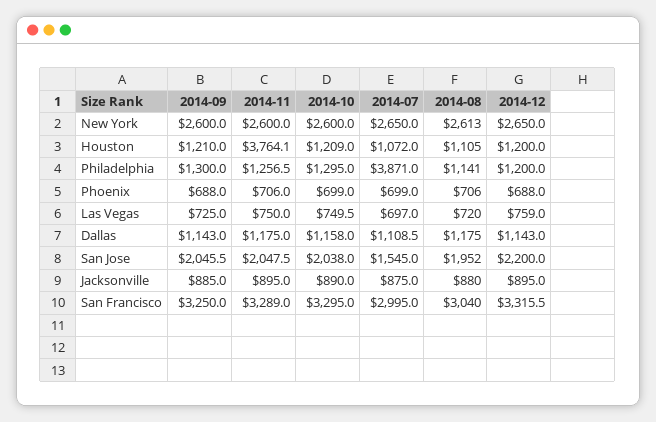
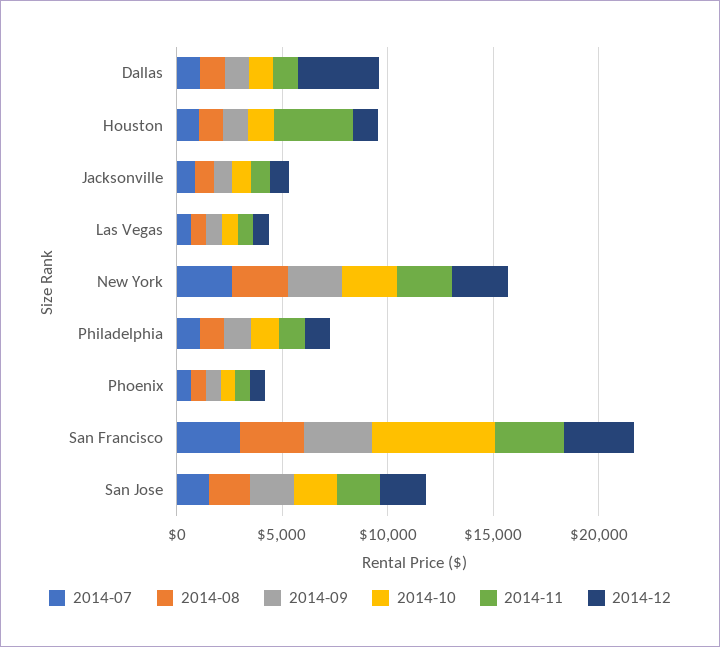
2014-07, Philadelphia: 3871 -> 1000
2014-12, Dallas: 1143 -> 4000
2014-10, San Francisco: 3295 -> 6000

